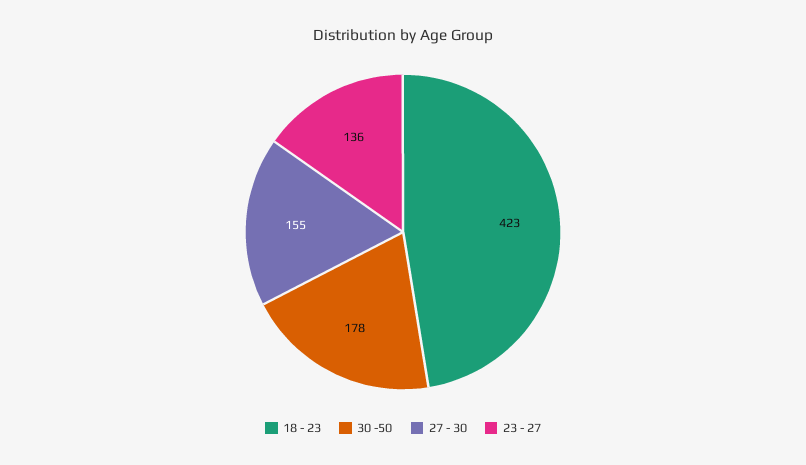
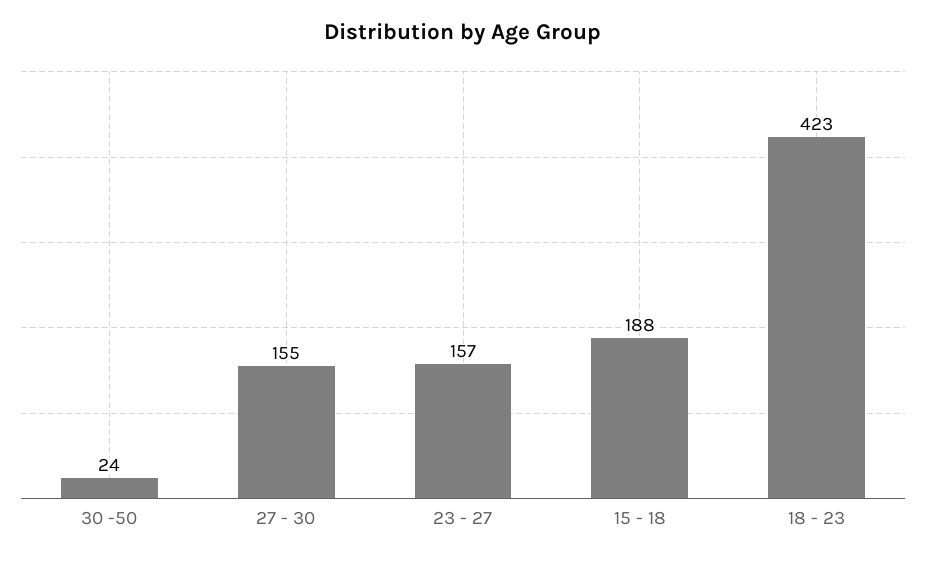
30 -50: 178 -> 24
23 - 27: 136 -> 157
15 - 18: none -> 188

